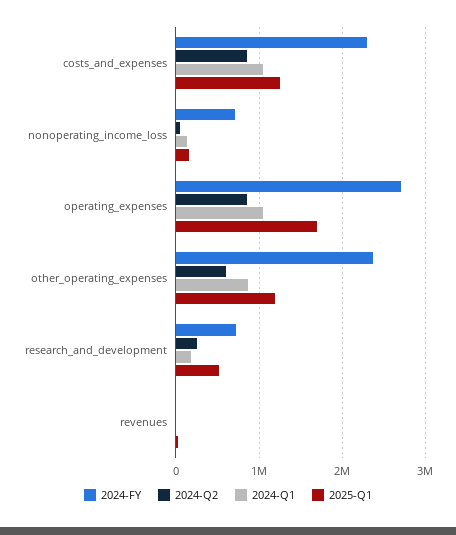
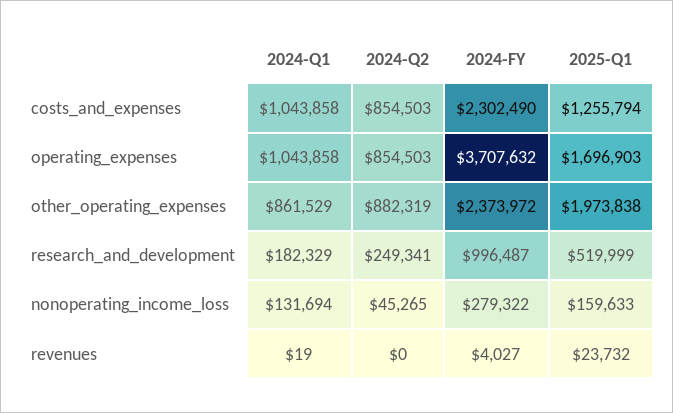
2024-FY, nonoperating_income_loss: 700000 -> 279322
2024-FY, operating_expenses: 2700000 -> 3707632
2024-Q2, other_operating_expenses: 600000 -> 882319
2025-Q1, other_operating_expenses: 1200000 -> 1973838
2024-FY, research_and_development: 700000 -> 996487

